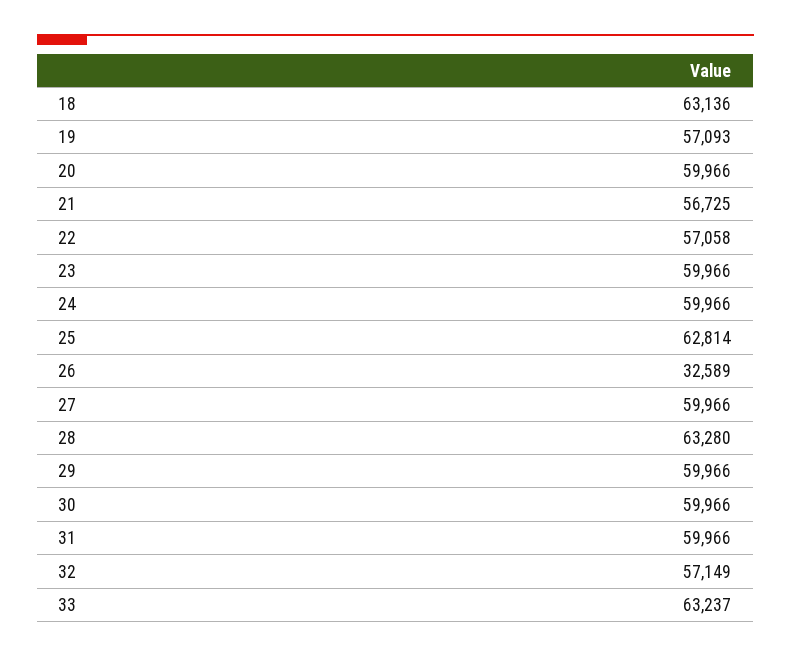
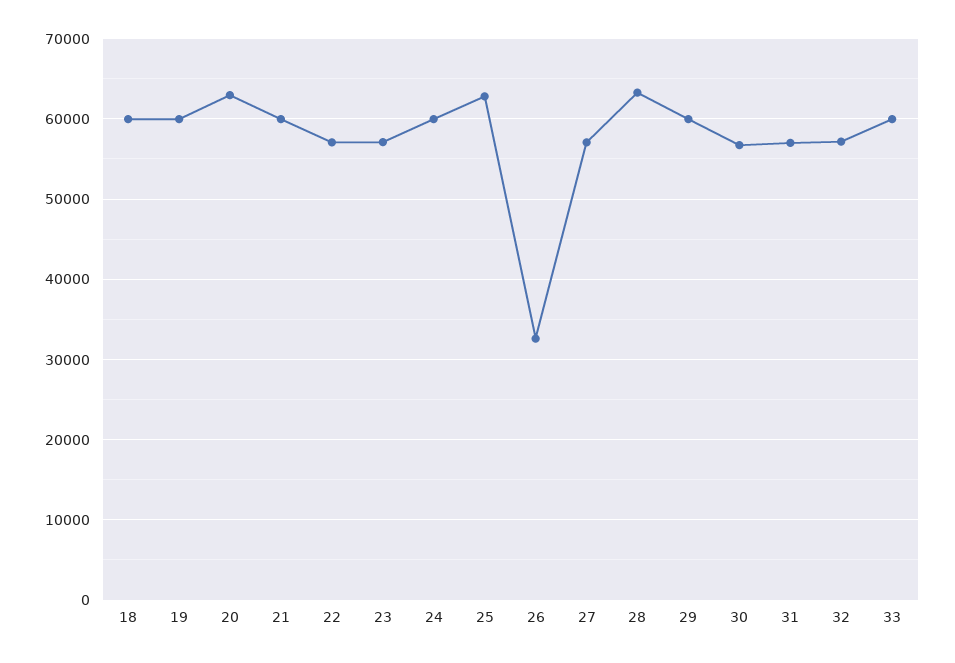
18: 63136 -> 60000
19: 57093 -> 60000
20: 59966 -> 63000
21: 56725 -> 60000
23: 59966 -> 57000
27: 59966 -> 57000
30: 59966 -> 57000
31: 59966 -> 57000
33: 63237 -> 60000

